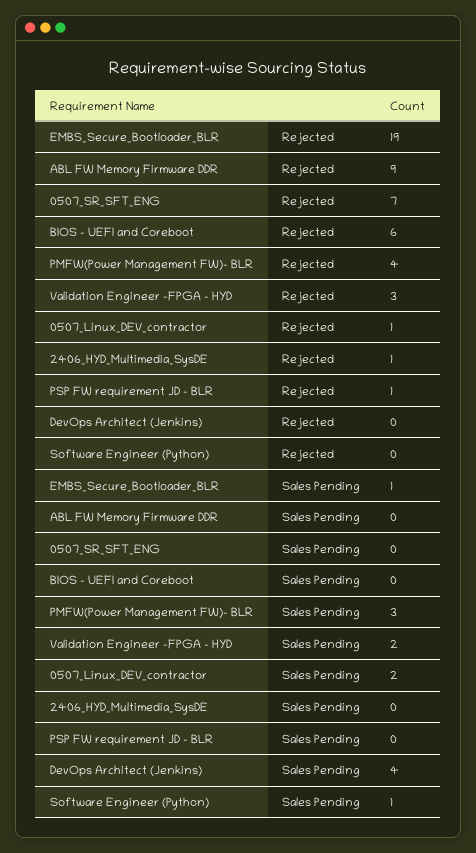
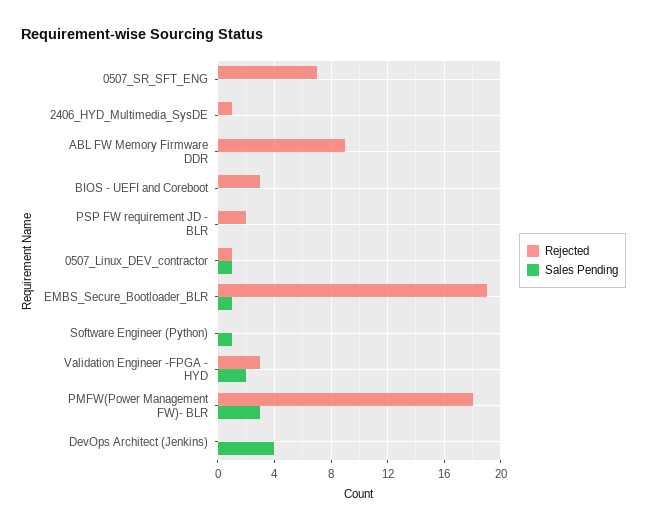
Rejected, BIOS - UEFI and Coreboot: 6 -> 3
Rejected, PMFW(Power Management FW)- BLR: 4 -> 18
Rejected, PSP FW requirement JD - BLR: 1 -> 2
Sales Pending, 0507_Linux_DEV_contractor: 2 -> 1

